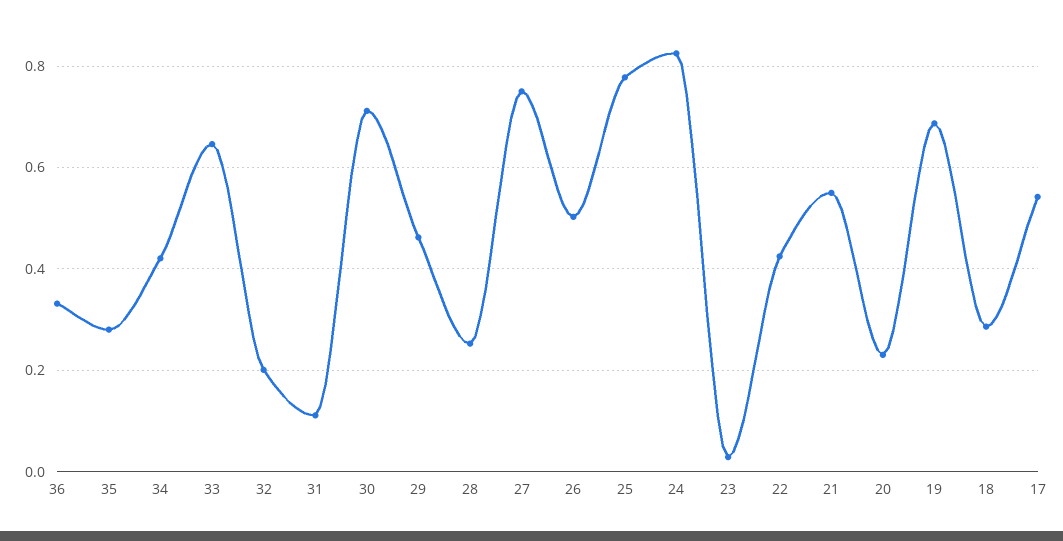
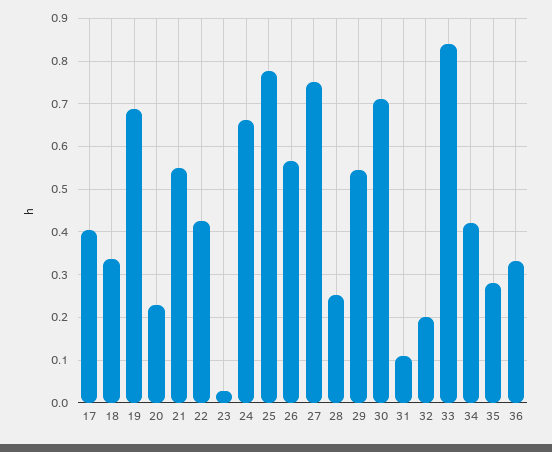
33: 0.64 -> 0.84
29: 0.46 -> 0.54
26: 0.5 -> 0.56
24: 0.82 -> 0.66
18: 0.28 -> 0.34
17: 0.54 -> 0.4

